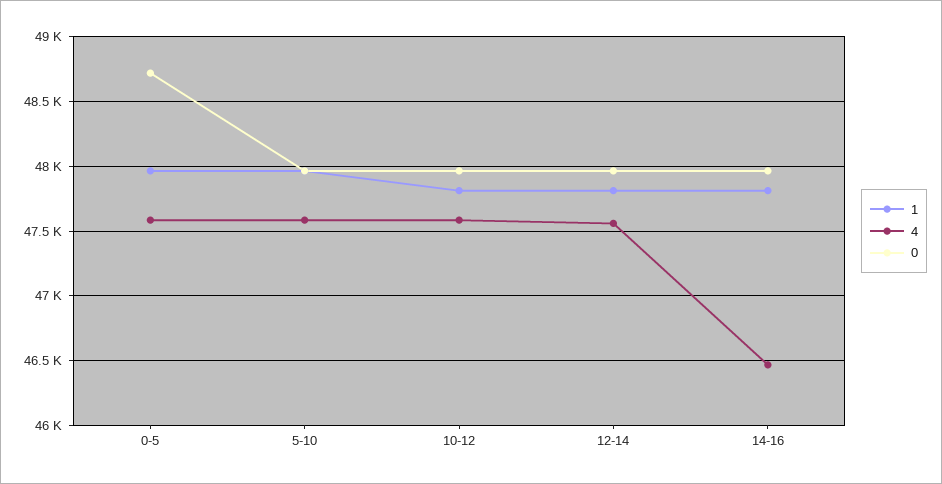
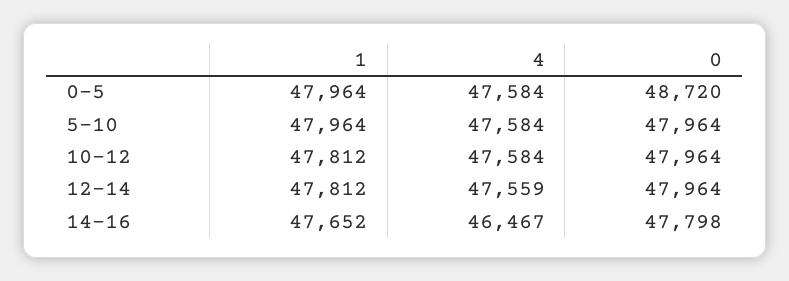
1, 14-16: 47800 -> 47652
0, 14-16: 47950 -> 47798

